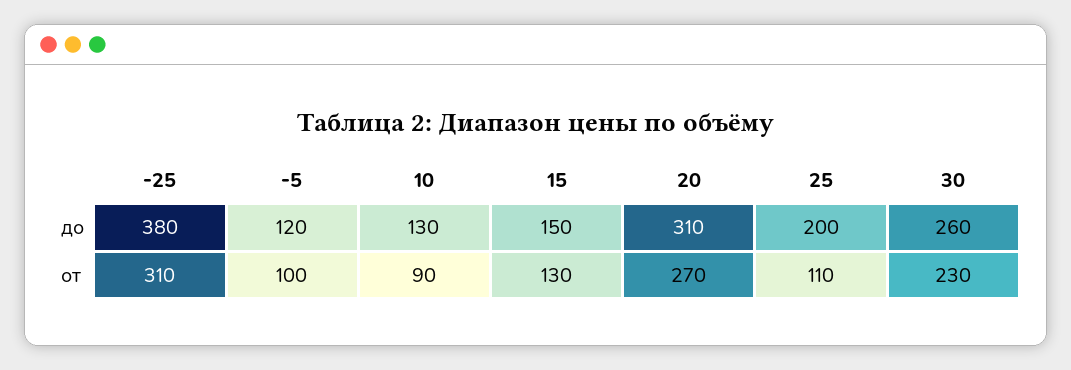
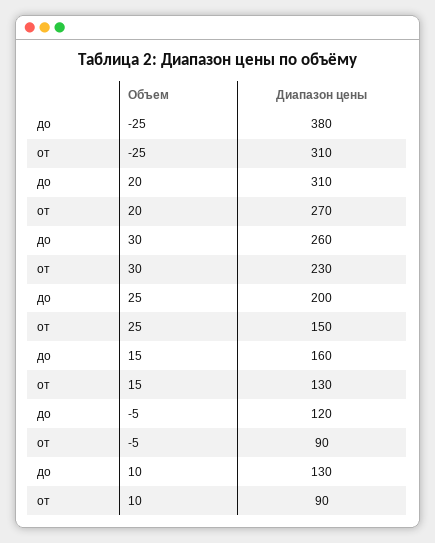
15, до: 150 -> 160
-5, от: 100 -> 90
25, от: 110 -> 150

